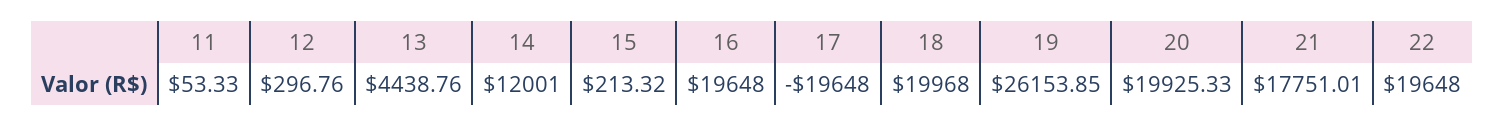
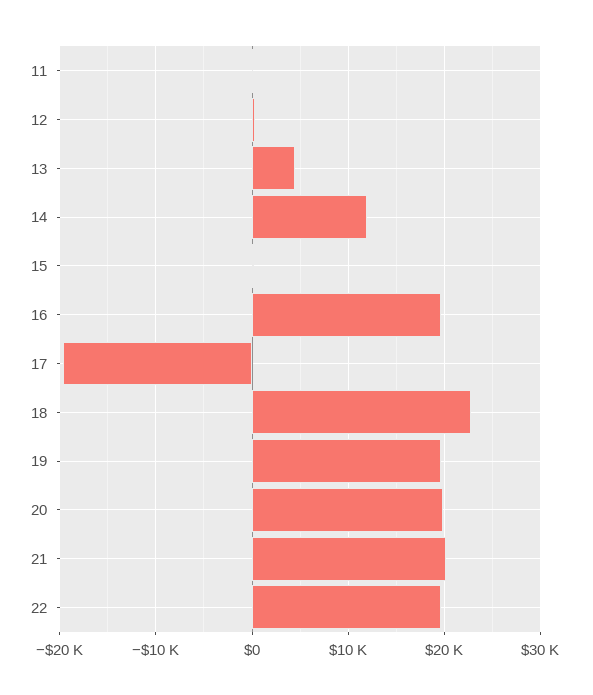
18: 19968 -> 23000
19: 26153.85 -> 20000
21: 17751.01 -> 20000

